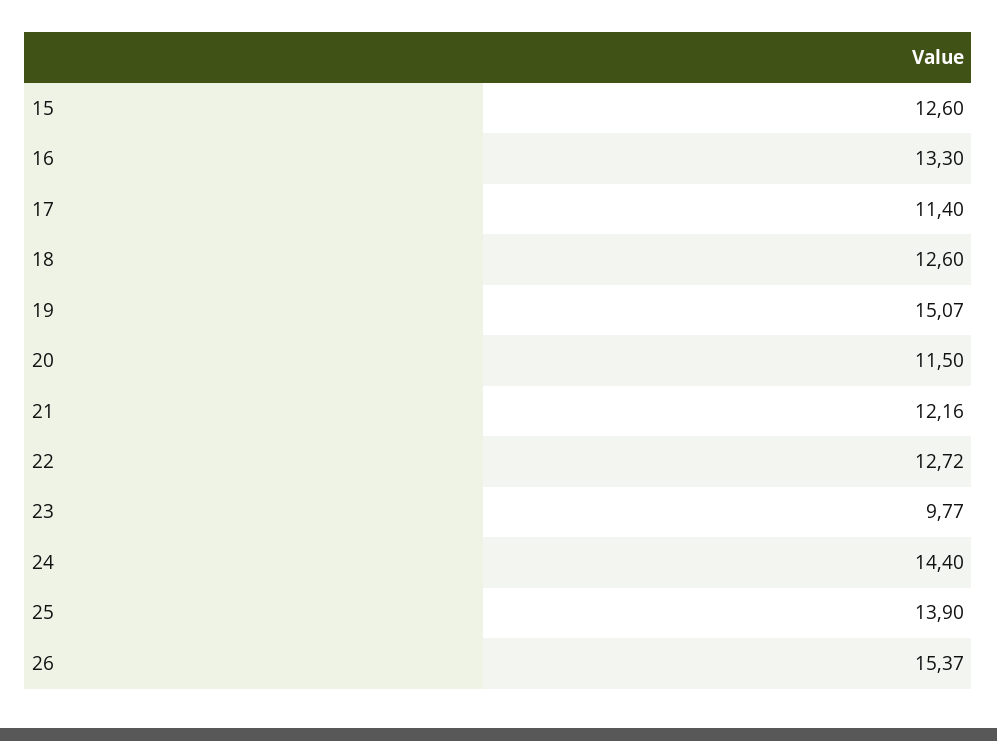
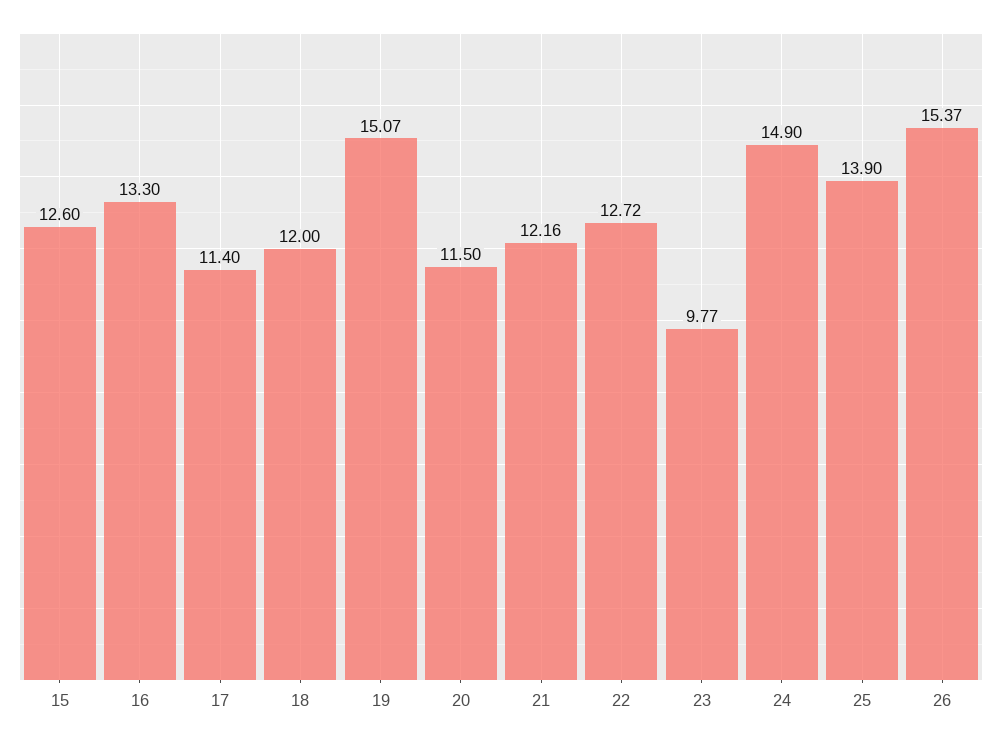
18: 12.6 -> 12
24: 14.4 -> 14.9

